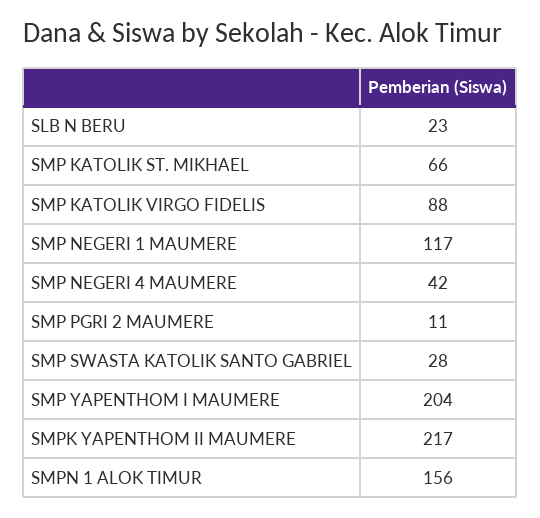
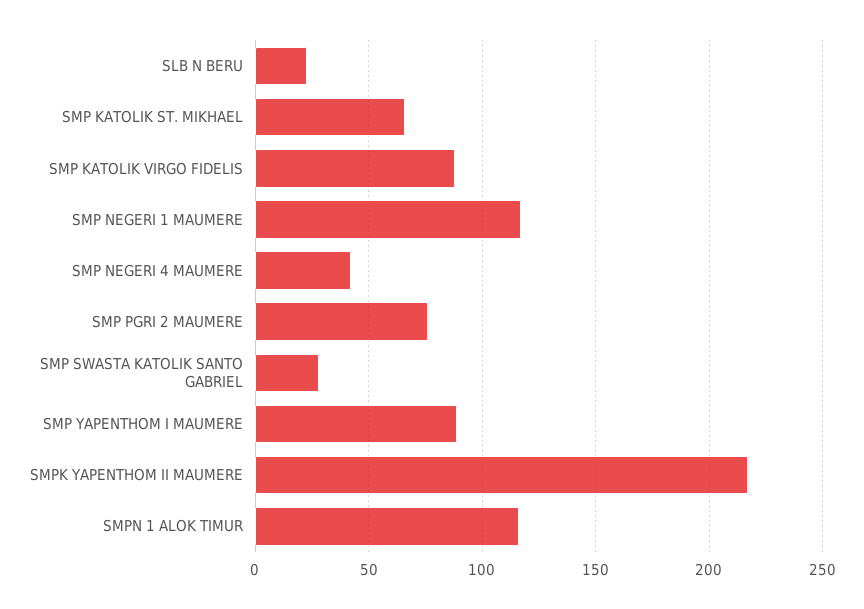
SMP PGRI 2 MAUMERE: 11 -> 75
SMP YAPENTHOM I MAUMERE: 204 -> 90
SMPN 1 ALOK TIMUR: 156 -> 115

